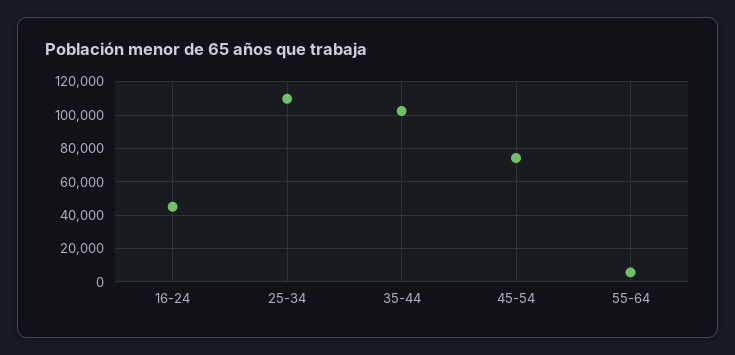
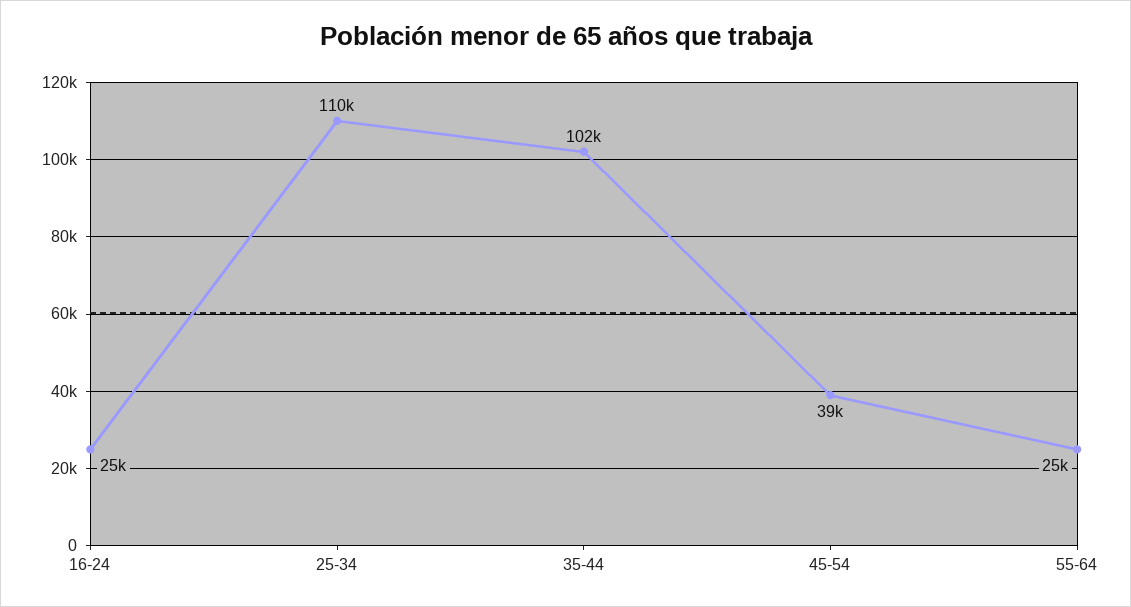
16-24: 45000 -> 25000
45-54: 75000 -> 39000
55-64: 5000 -> 25000

